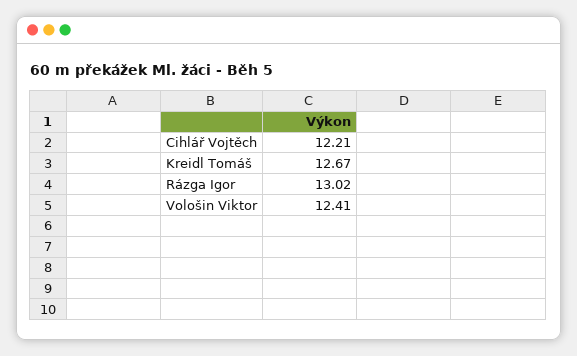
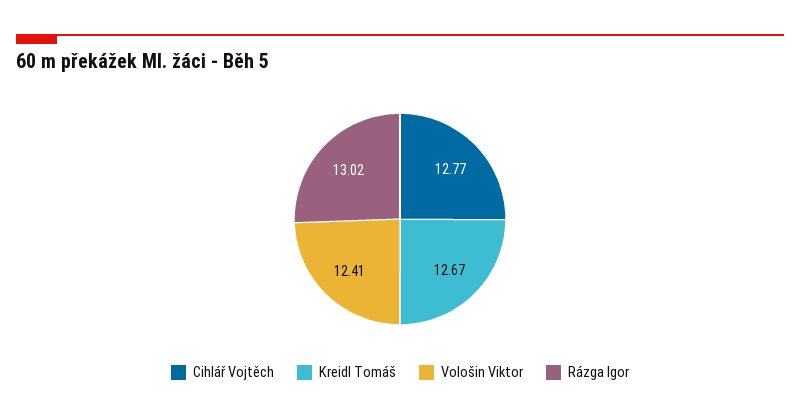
Cihlář Vojtěch: 12.21 -> 12.77

